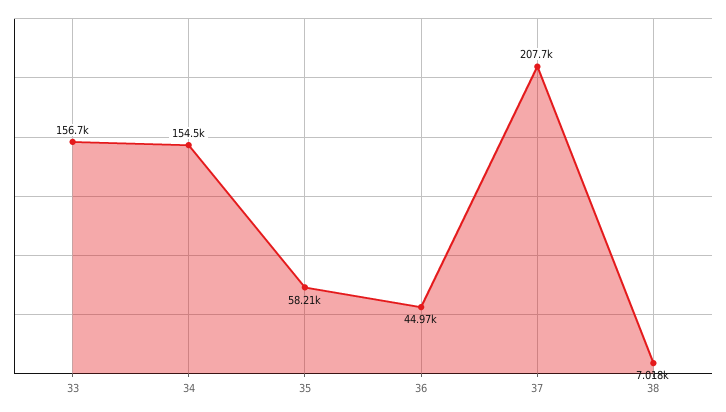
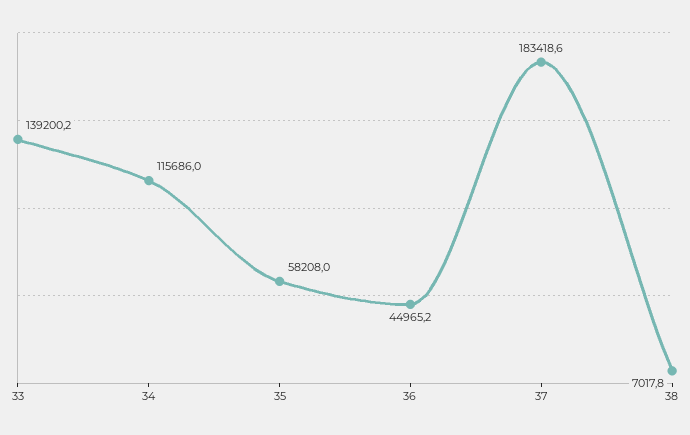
33: 156700 -> 139200.2
34: 154500 -> 115686
37: 207700 -> 183418.6

